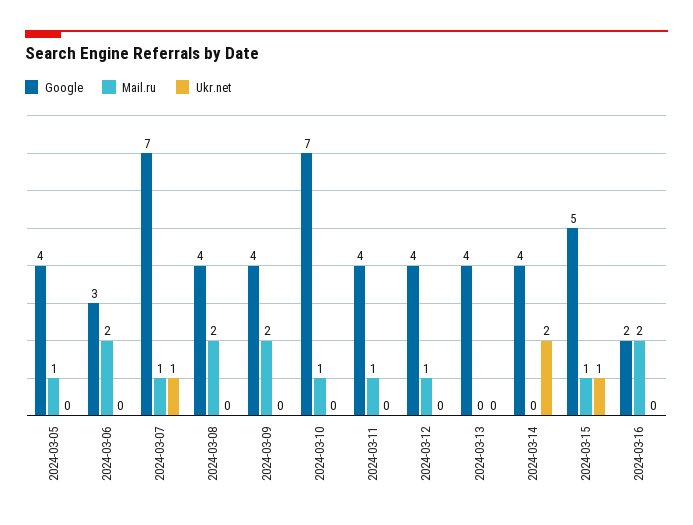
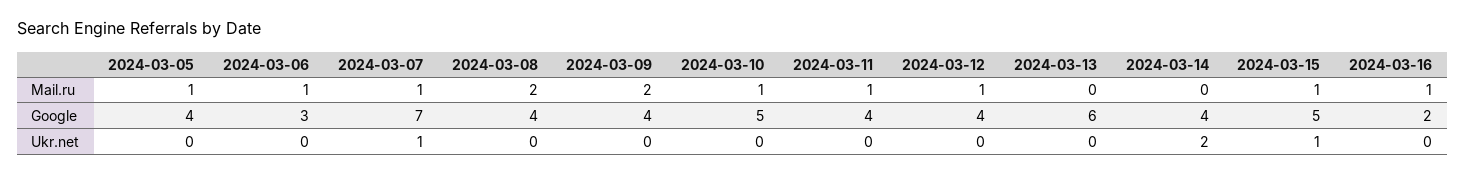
Mail.ru, 2024-03-06: 2 -> 1
Google, 2024-03-10: 7 -> 5
Google, 2024-03-13: 4 -> 6
Mail.ru, 2024-03-16: 2 -> 1

